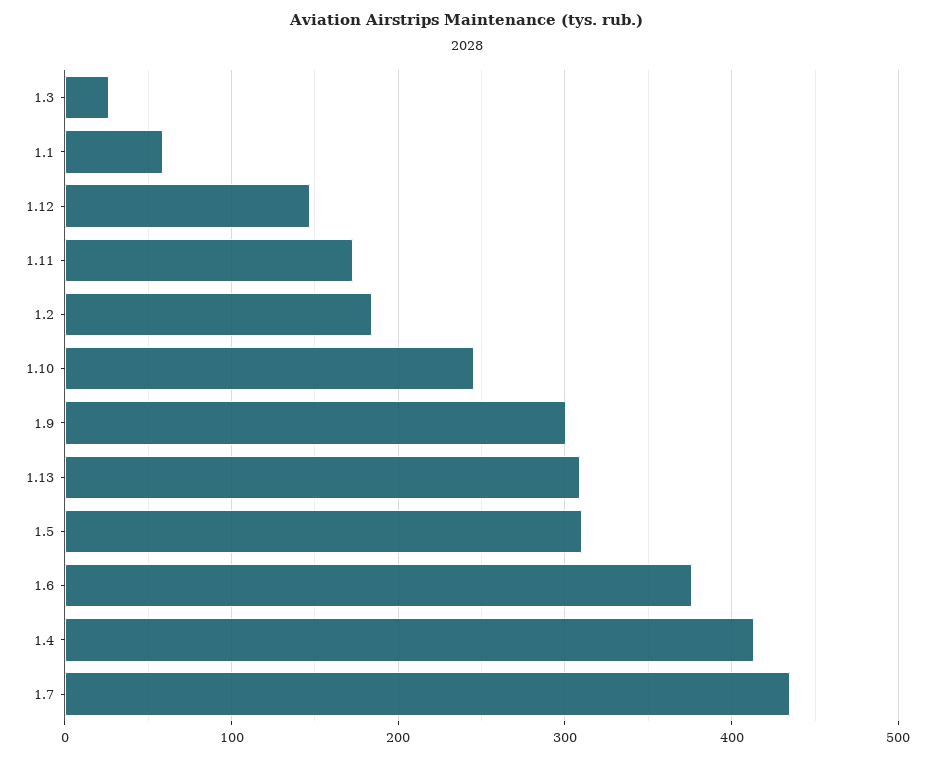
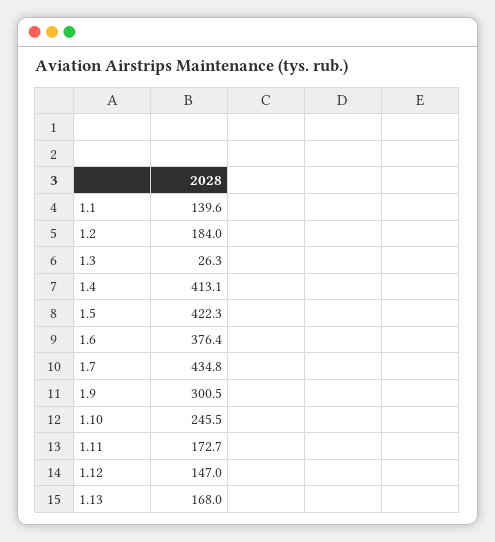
1.1: 60 -> 139.6
1.13: 310 -> 168
1.5: 310 -> 422.3

